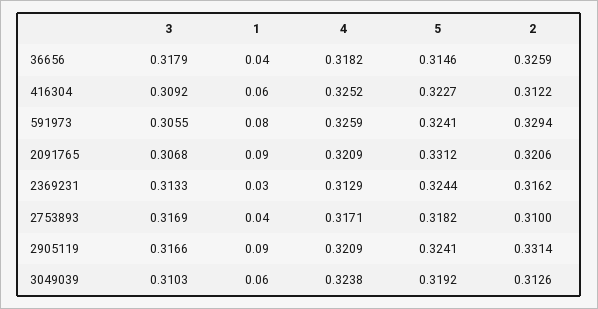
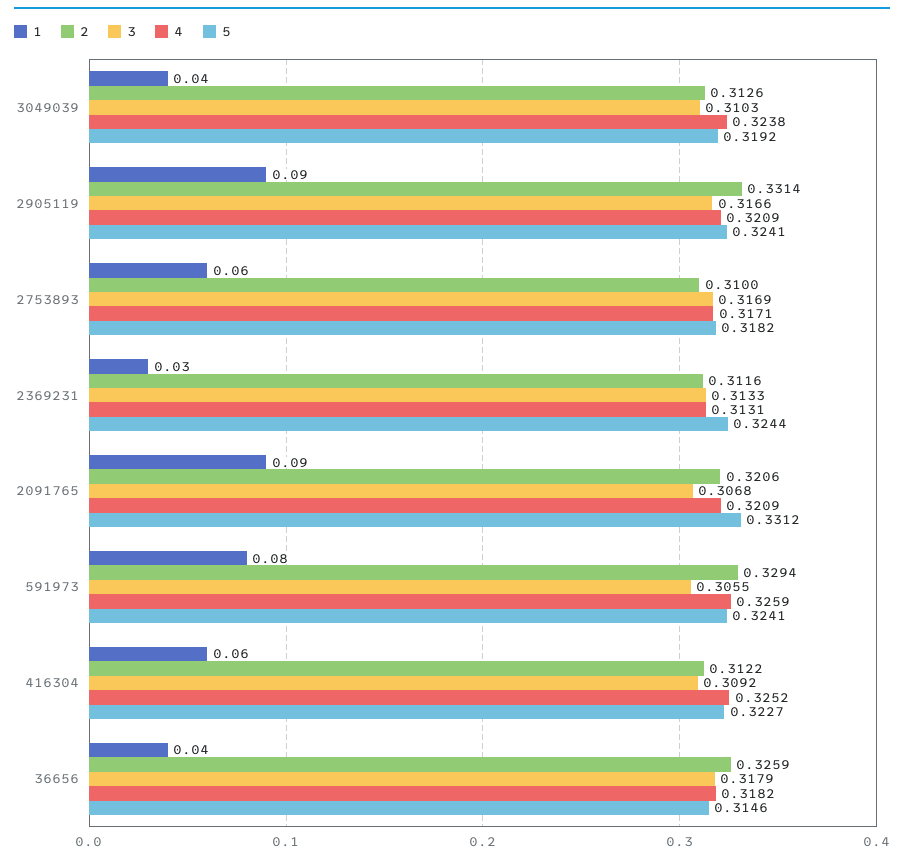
4, 2369231: 0.3129 -> 0.3131
2, 2369231: 0.3162 -> 0.3116
1, 2753893: 0.04 -> 0.06
1, 3049039: 0.06 -> 0.04

